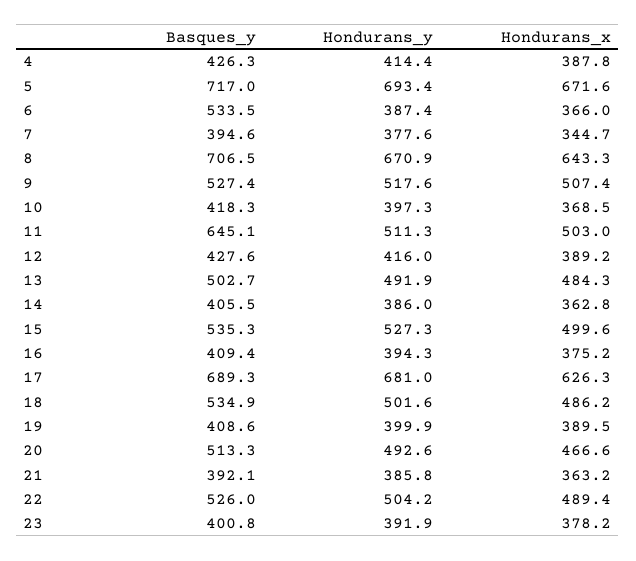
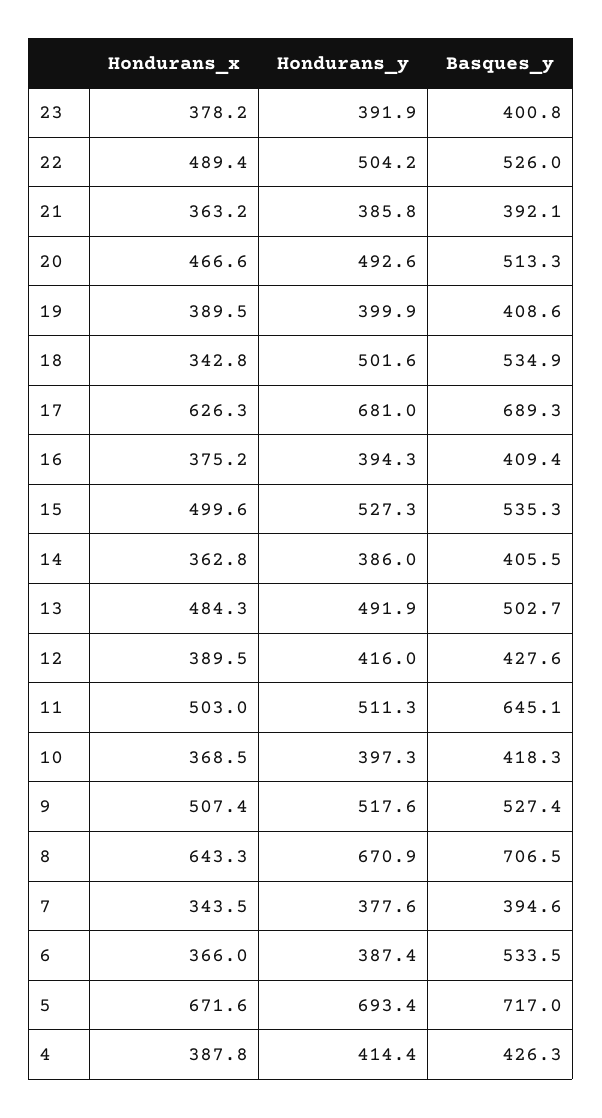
Hondurans_x, 7: 344.7 -> 343.5
Hondurans_x, 12: 389.2 -> 389.5
Hondurans_x, 18: 486.2 -> 342.8

